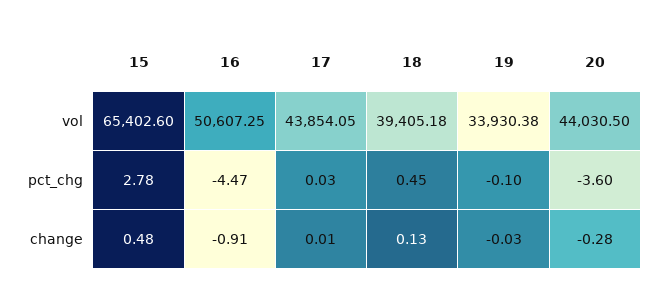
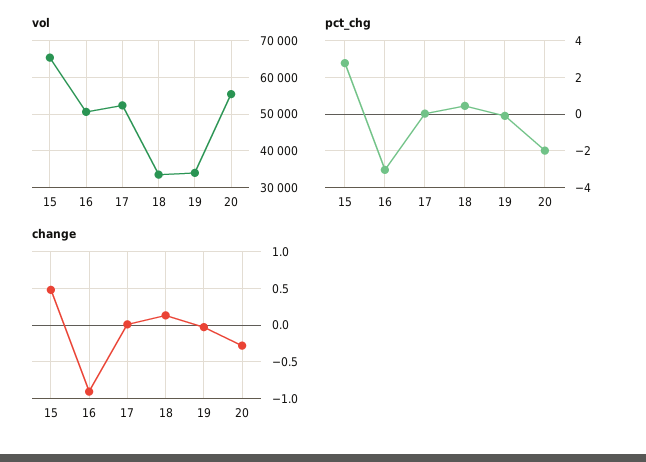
vol, 17: 43854.05 -> 52000
vol, 18: 39405.18 -> 34000
vol, 20: 44030.5 -> 56000
pct_chg, 16: -4.47 -> -3
pct_chg, 20: -3.6 -> -2

